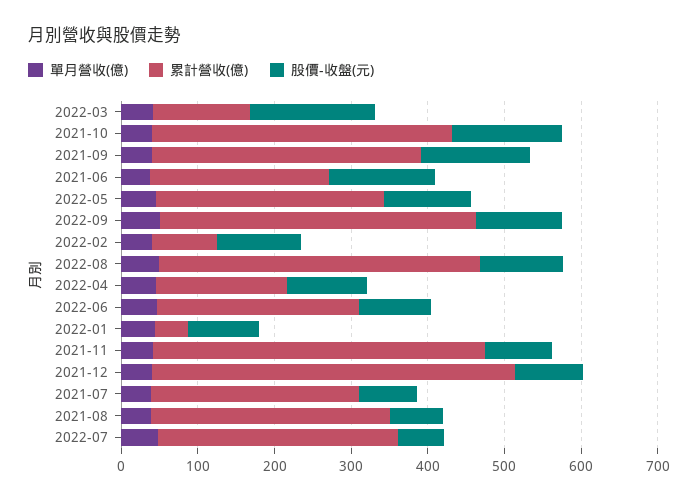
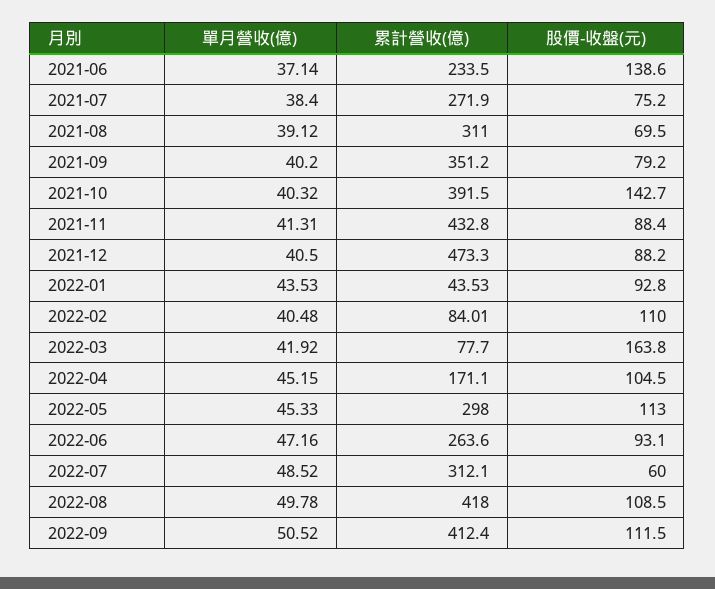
累計營收(億), 2022-03: 120 -> 77.7
股價-收盤(元), 2021-09: 140 -> 79.2

